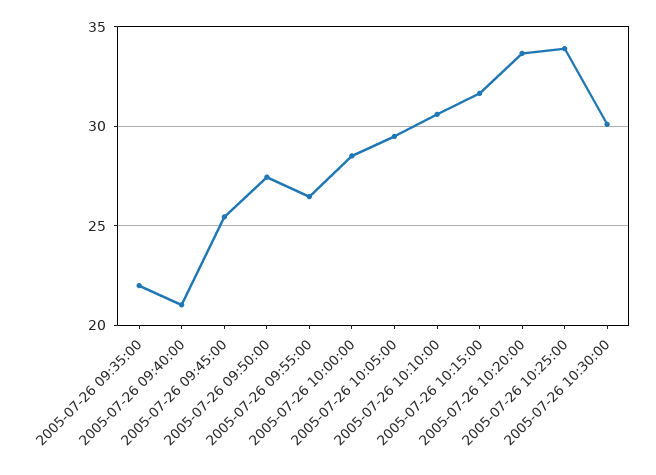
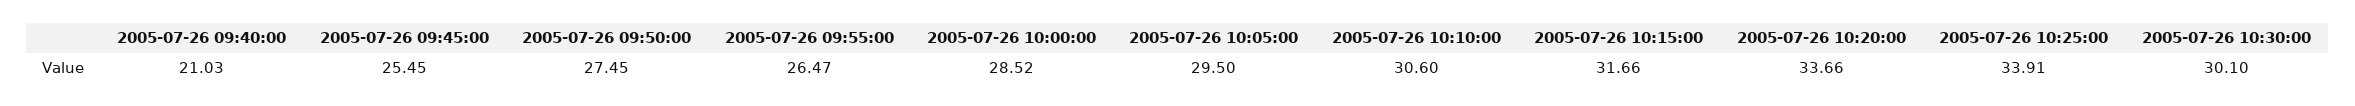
2005-07-26 09:35:00: 22 -> none

